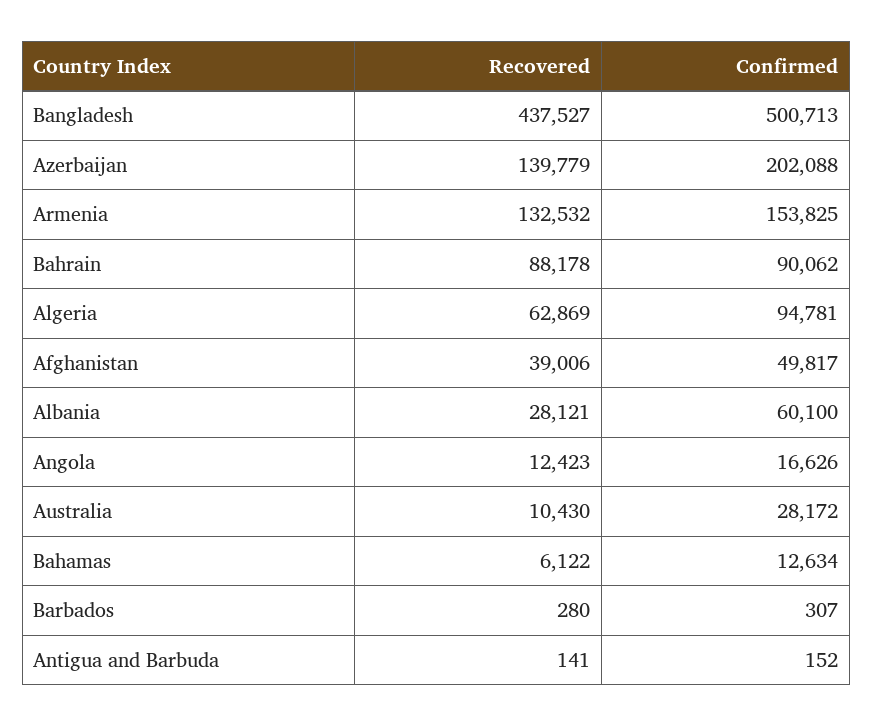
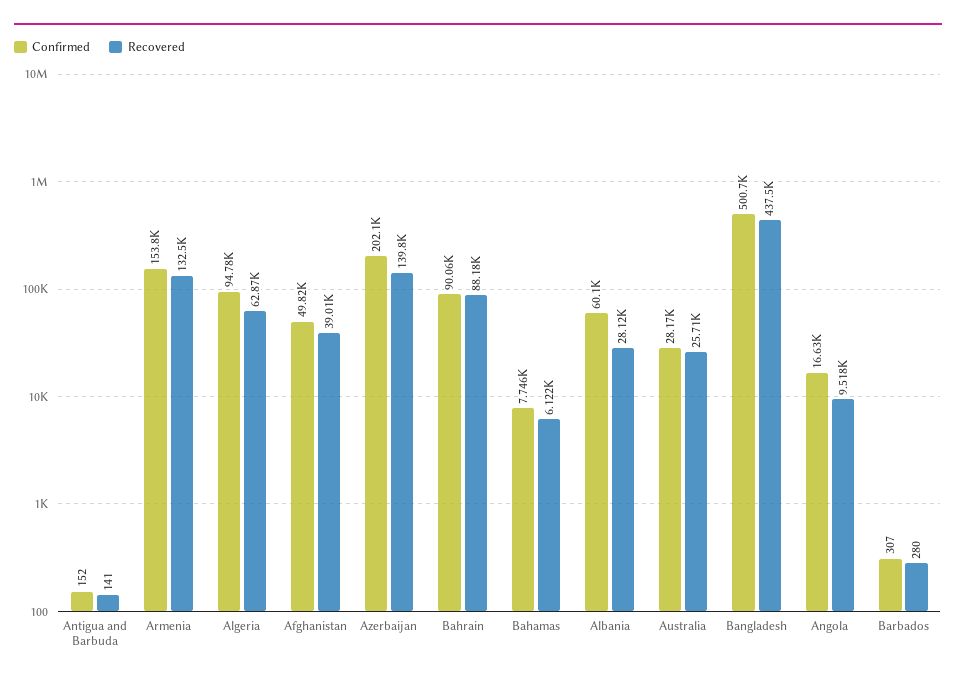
Recovered, Angola: 12423 -> 9518
Recovered, Australia: 10430 -> 25710
Confirmed, Bahamas: 12634 -> 7746

